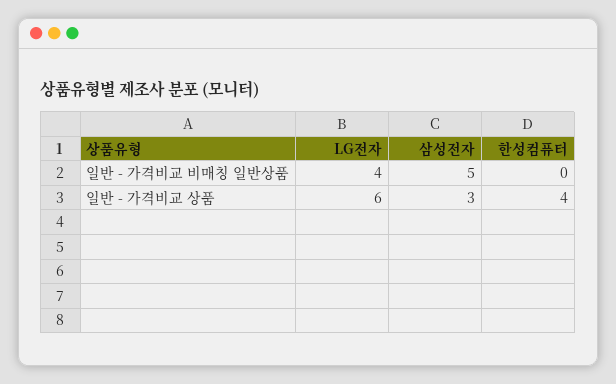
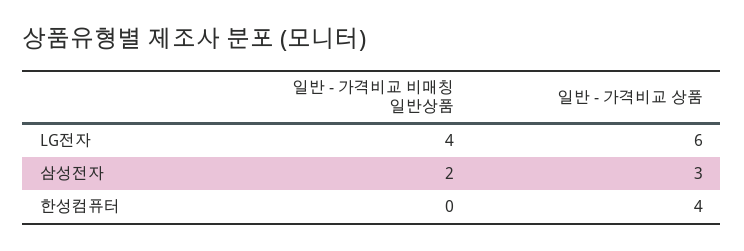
삼성전자, 일반 - 가격비교 비매칭 일반상품: 5 -> 2

